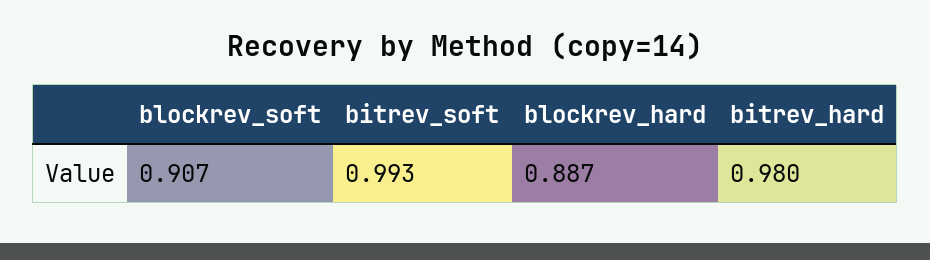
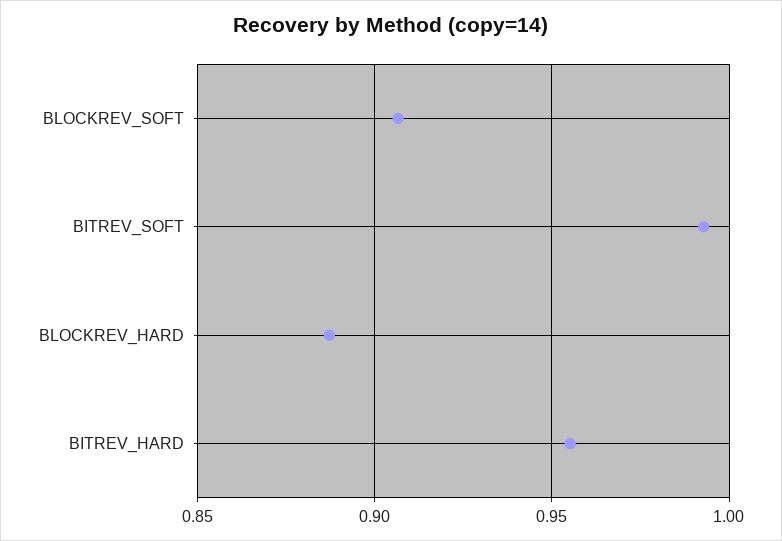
bitrev_hard: 0.98 -> 0.955

